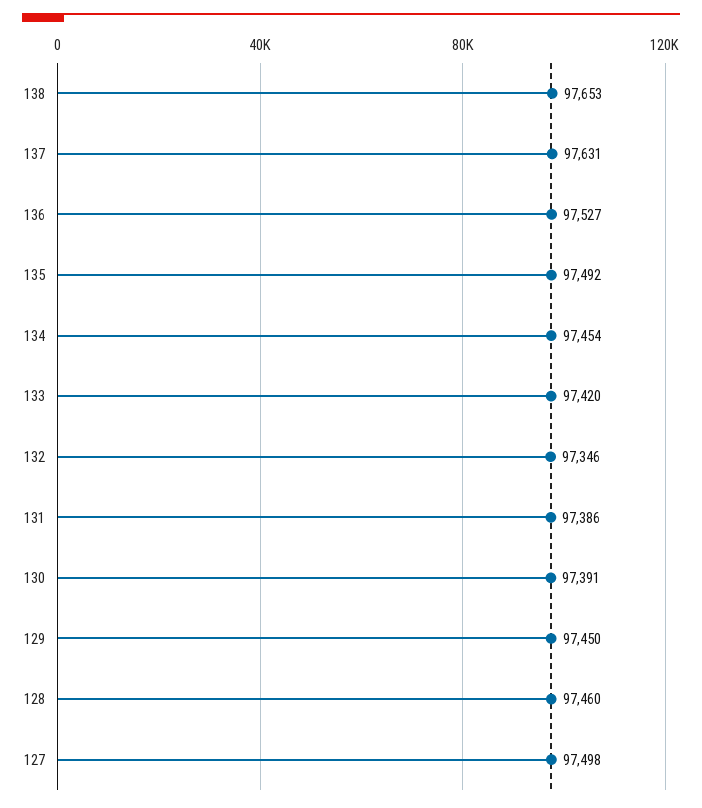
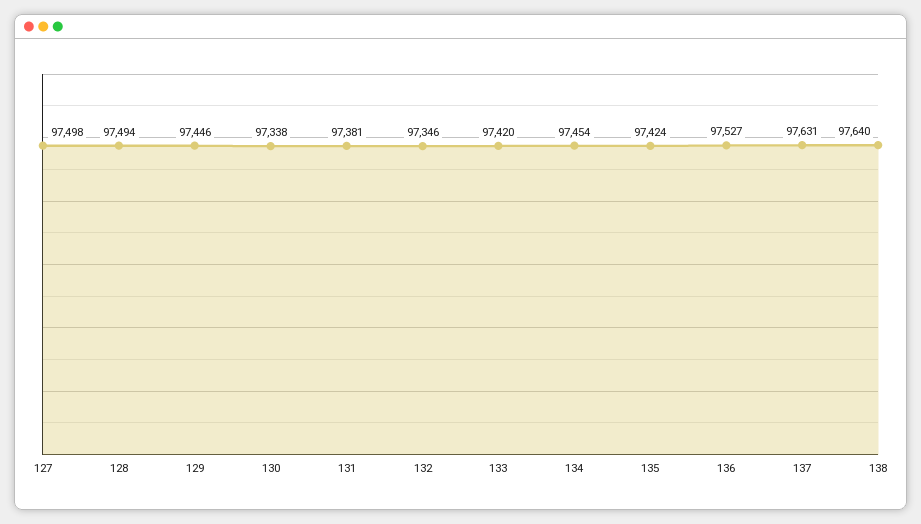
138: 97653 -> 97640
135: 97492 -> 97424
131: 97386 -> 97381
130: 97391 -> 97338
129: 97450 -> 97446
128: 97460 -> 97494

